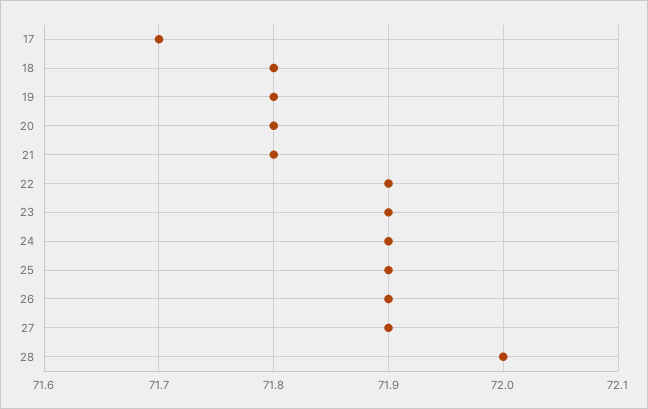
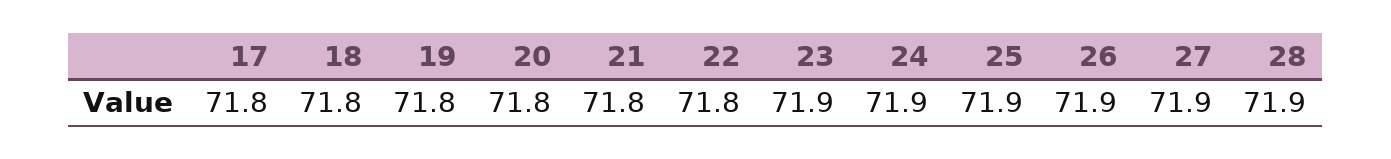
17: 71.7 -> 71.8
22: 71.9 -> 71.8
28: 72 -> 71.9

